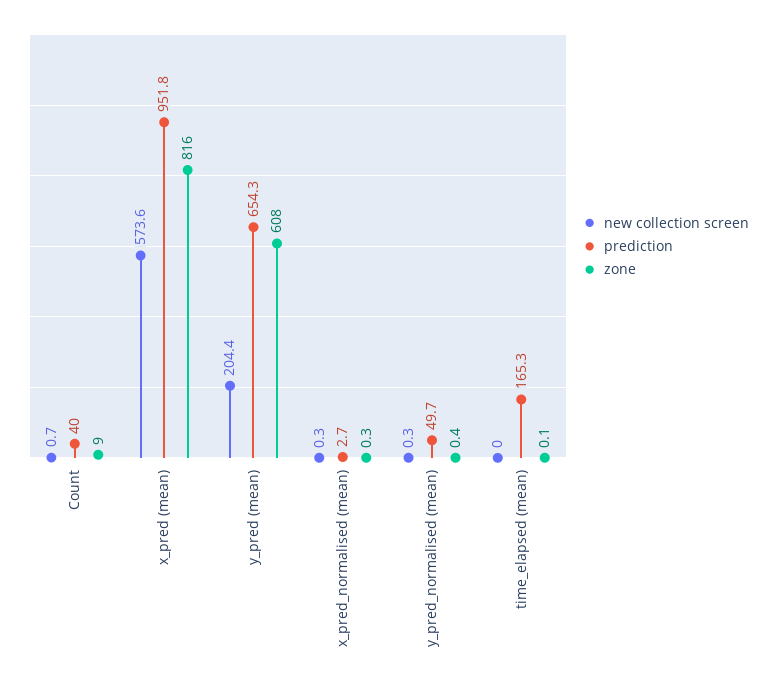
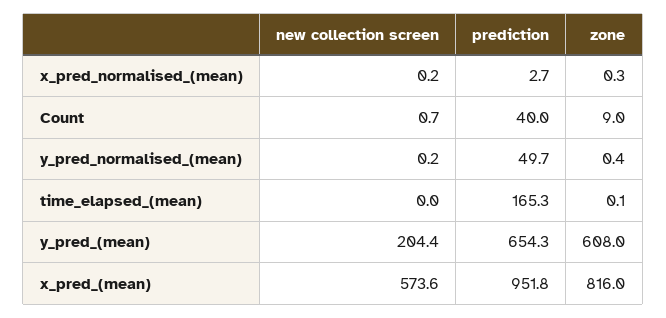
new collection screen, x_pred_normalised (mean): 0.3 -> 0.2
new collection screen, y_pred_normalised (mean): 0.3 -> 0.2

